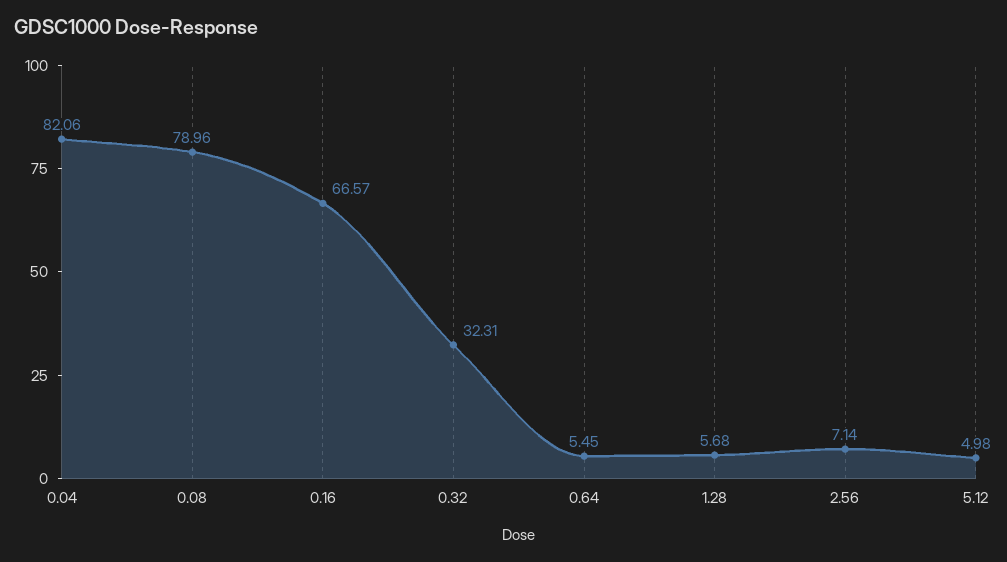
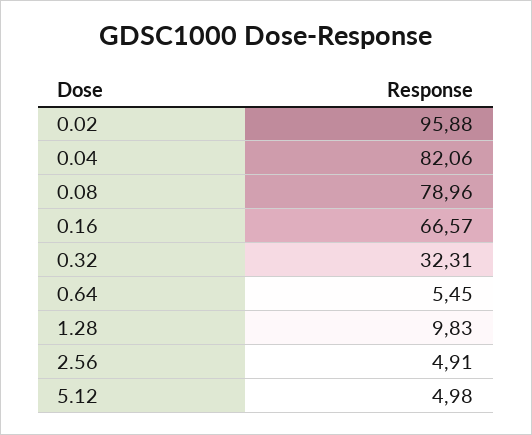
1.28: 5.68 -> 9.83
2.56: 7.14 -> 4.91
0.02: none -> 95.88

